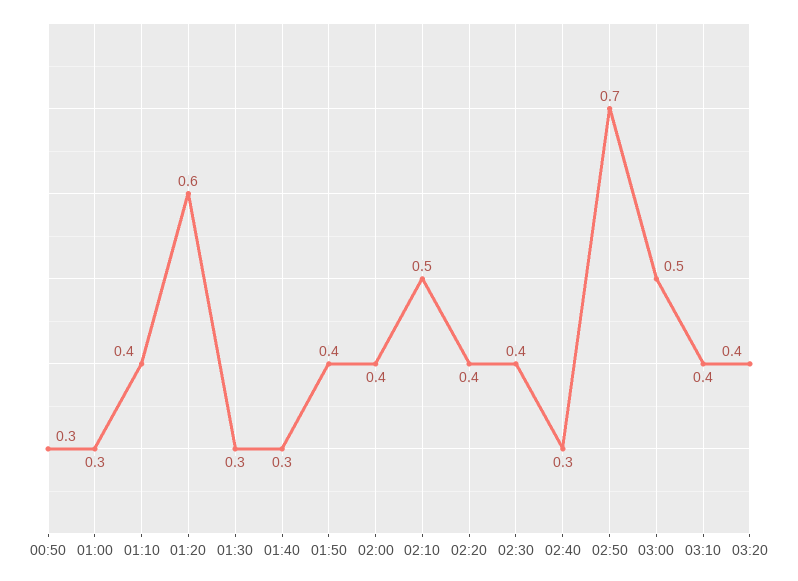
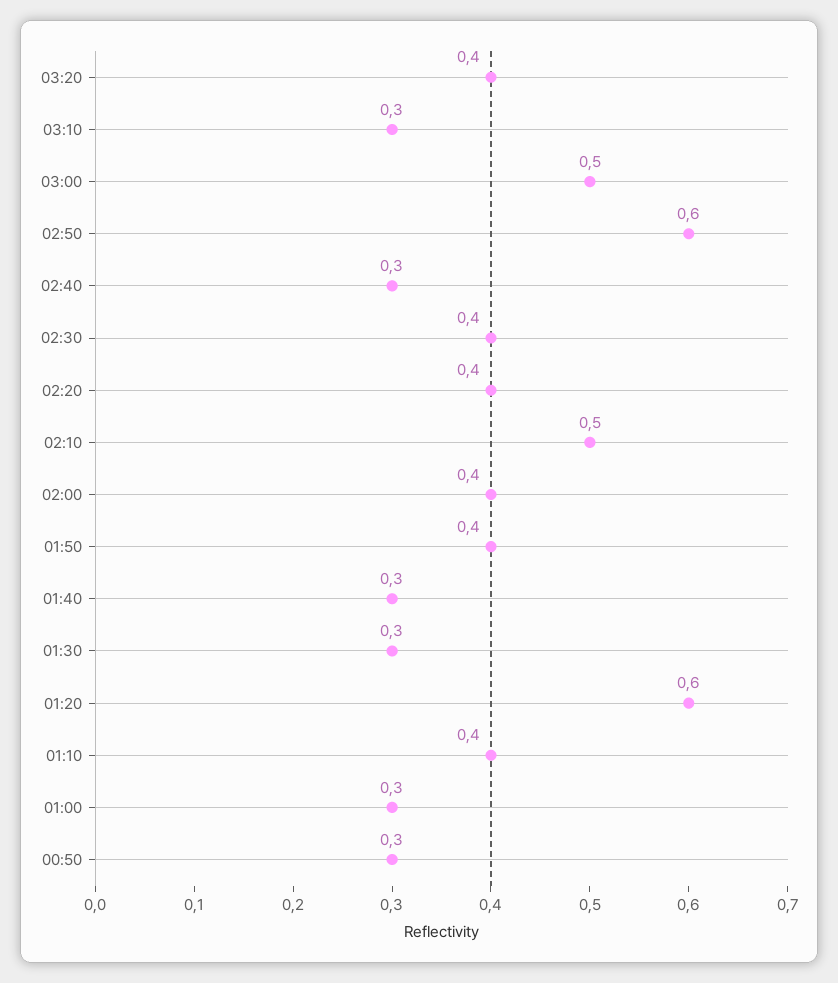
02:50: 0.7 -> 0.6
03:10: 0.4 -> 0.3

